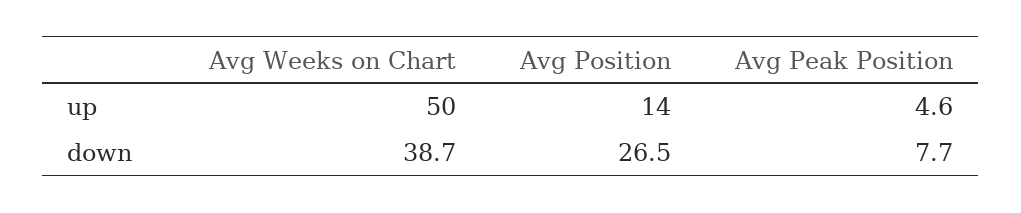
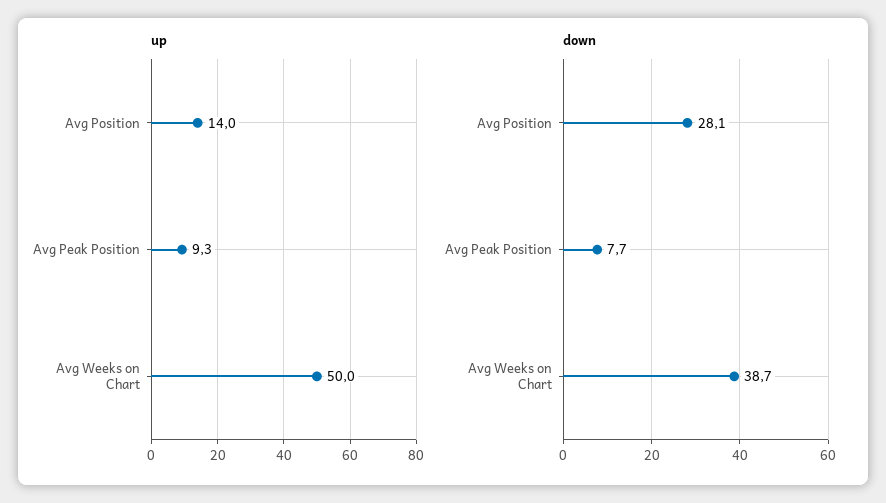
up, Avg Peak Position: 4.6 -> 9.3
down, Avg Position: 26.5 -> 28.1

